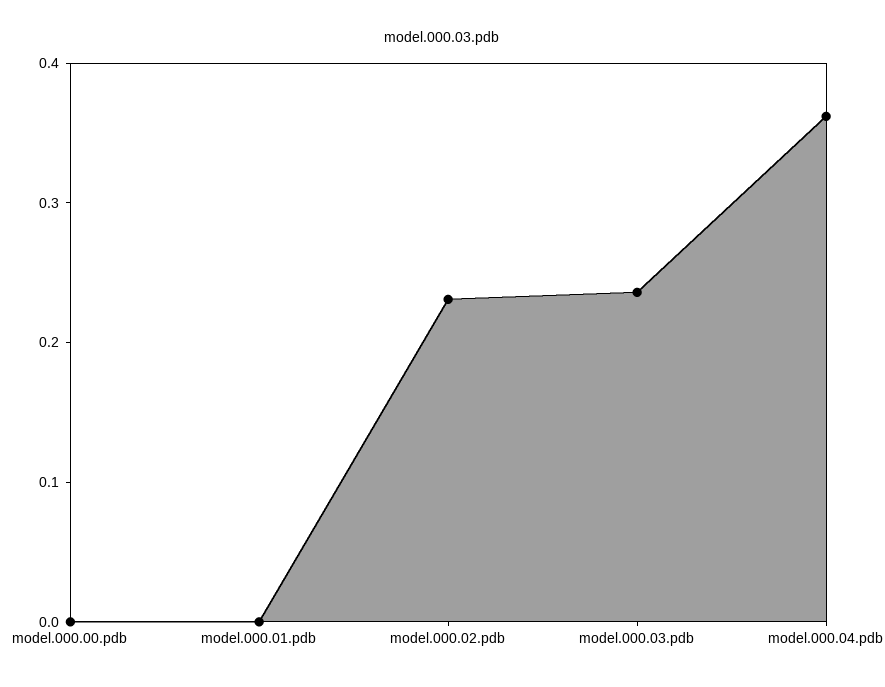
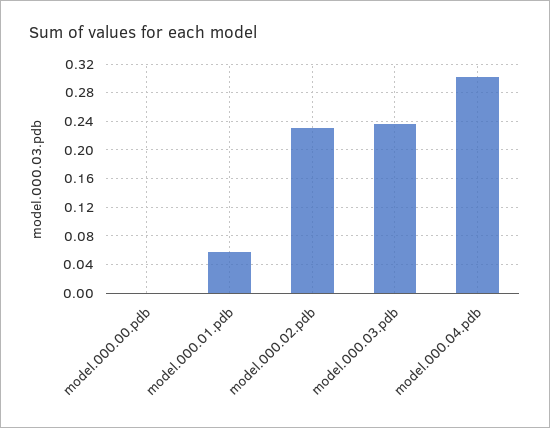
model.000.01.pdb: 0 -> 0.06
model.000.04.pdb: 0.36 -> 0.3

